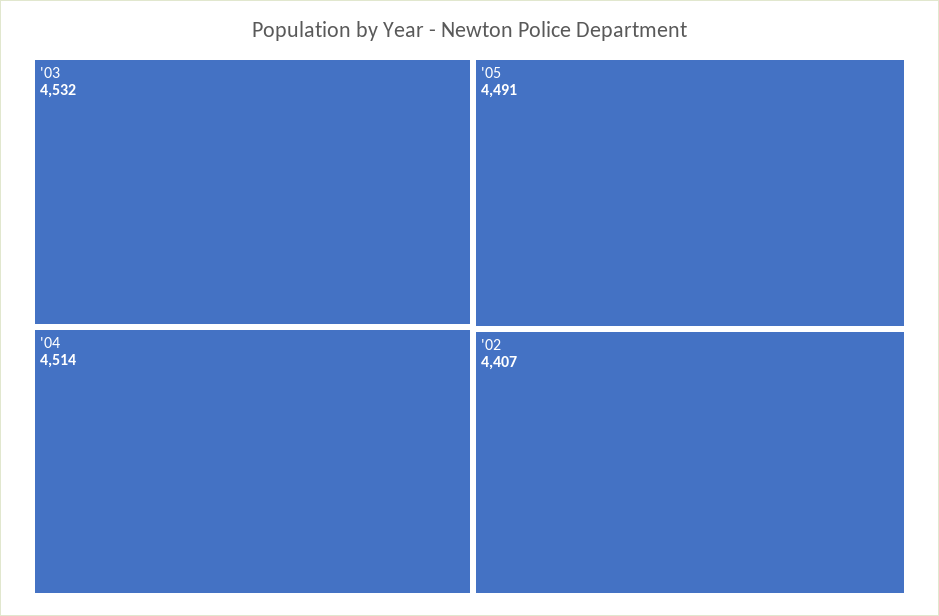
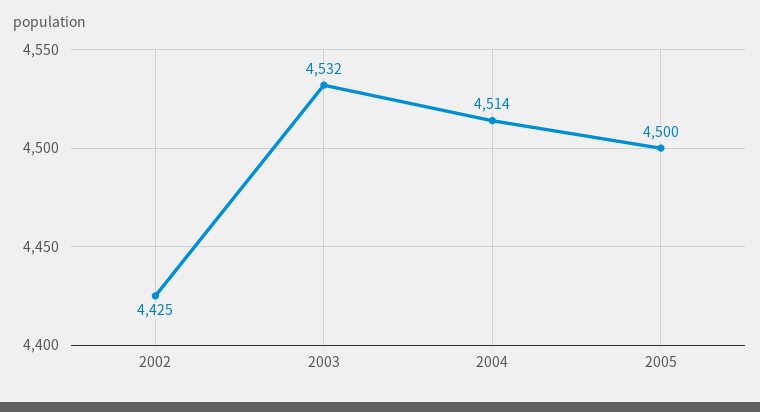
'05: 4491 -> 4500
'02: 4407 -> 4425

